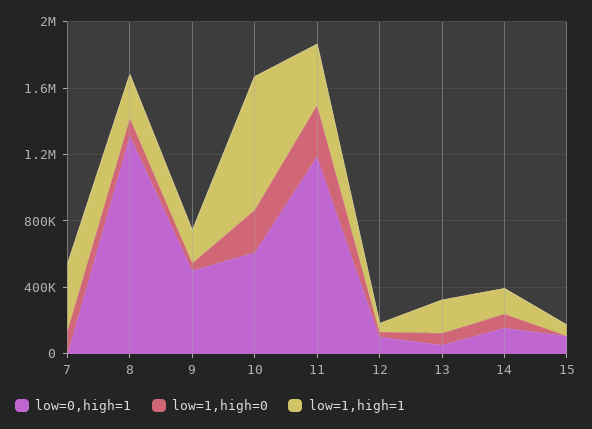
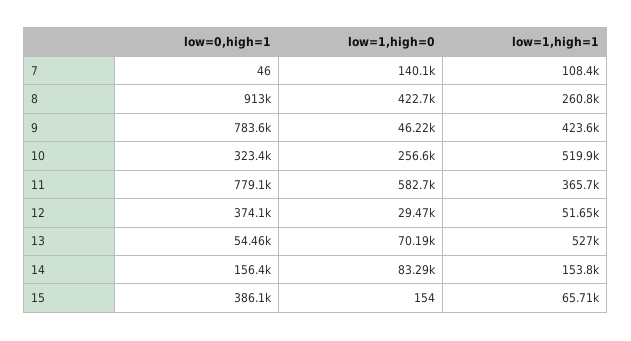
low=1,high=1, 7: 400000 -> 108400
low=0,high=1, 8: 1300000 -> 913000
low=1,high=0, 8: 100000 -> 422700
low=0,high=1, 9: 500000 -> 783600
low=1,high=1, 9: 200000 -> 423600
low=0,high=1, 10: 600000 -> 323400
low=1,high=1, 10: 800000 -> 519900
low=0,high=1, 11: 1200000 -> 779100
low=1,high=0, 11: 300000 -> 582700
low=0,high=1, 12: 100000 -> 374100
low=1,high=1, 13: 200000 -> 527000
low=0,high=1, 15: 100000 -> 386100

